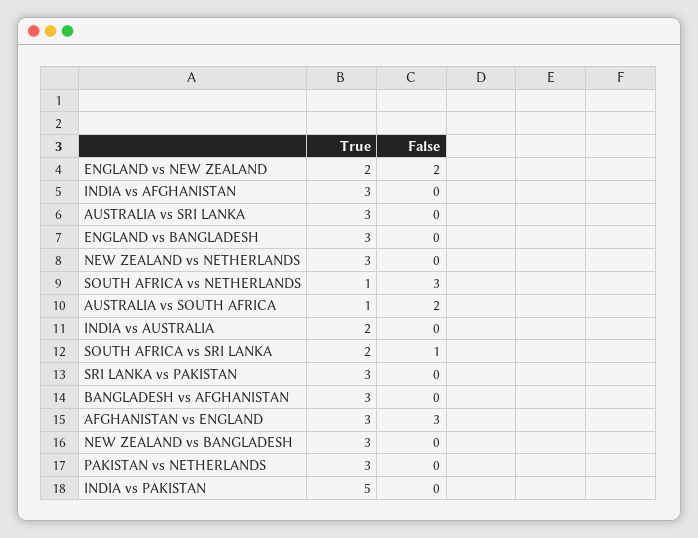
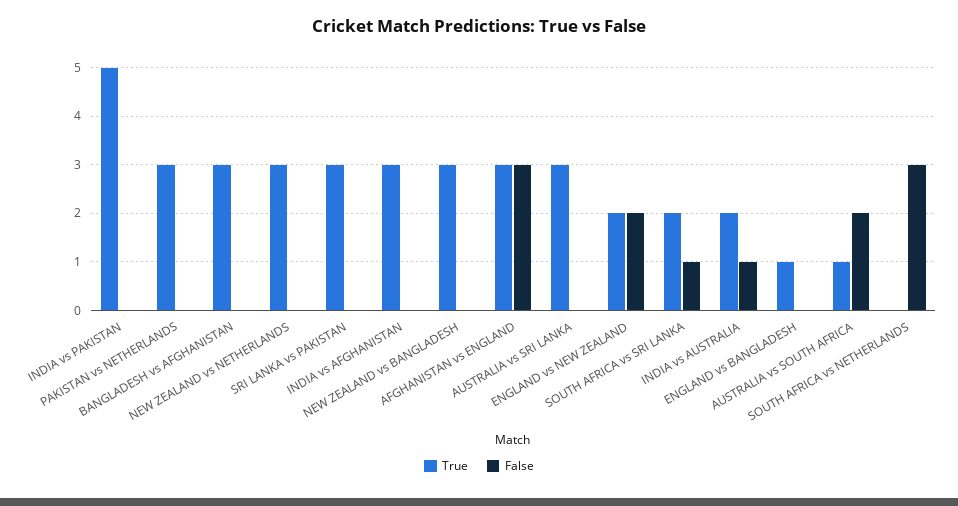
True, ENGLAND vs BANGLADESH: 3 -> 1
True, SOUTH AFRICA vs NETHERLANDS: 1 -> 0
False, INDIA vs AUSTRALIA: 0 -> 1

